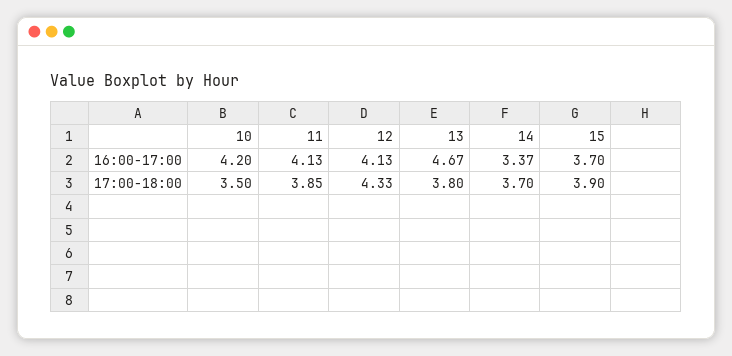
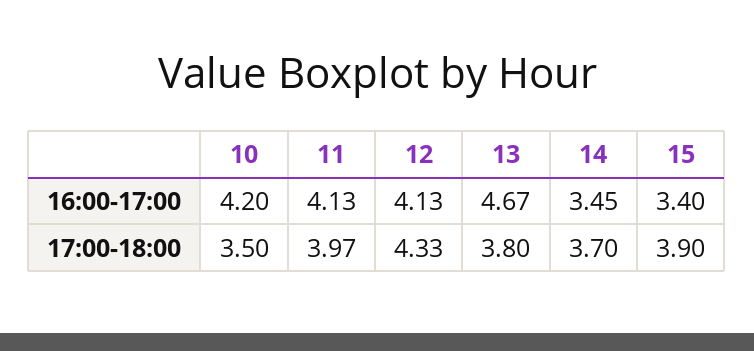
14, 16:00-17:00: 3.37 -> 3.45
15, 16:00-17:00: 3.7 -> 3.4
11, 17:00-18:00: 3.85 -> 3.97

